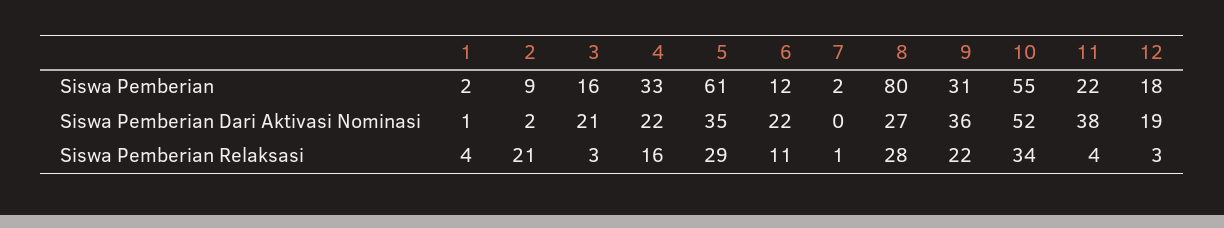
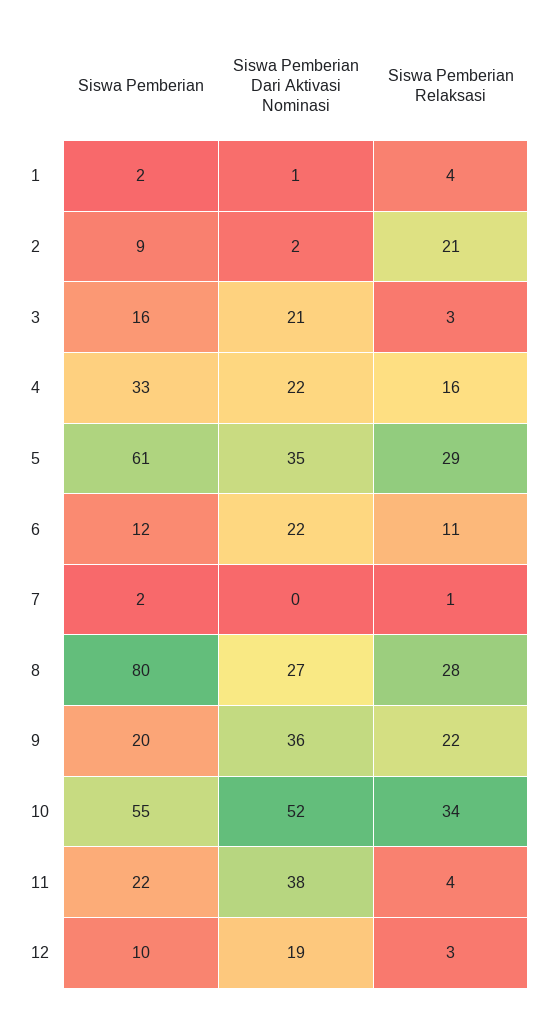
9, Siswa Pemberian: 31 -> 20
12, Siswa Pemberian: 18 -> 10

